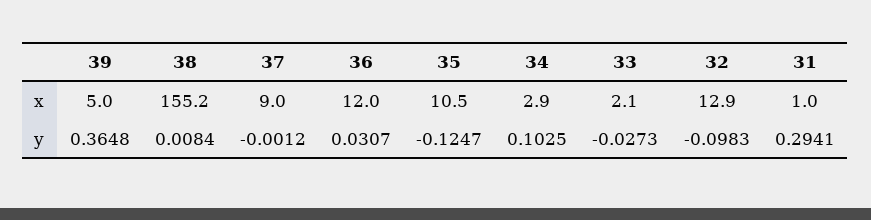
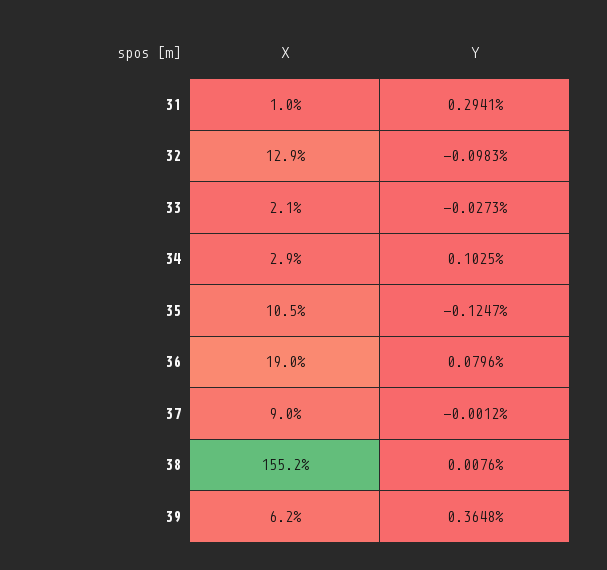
39, x: 5 -> 6.2
36, x: 12 -> 19
38, y: 0.0084 -> 0.0076
36, y: 0.0307 -> 0.0796

